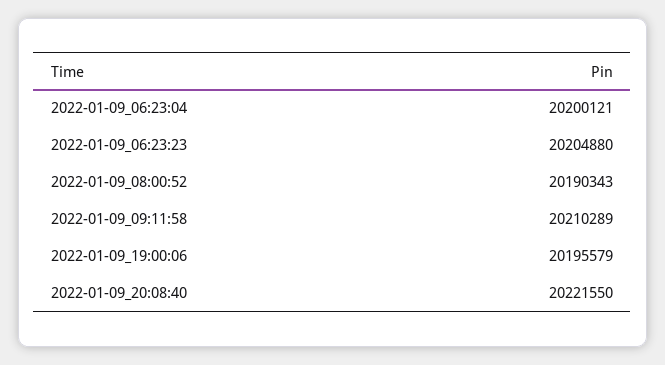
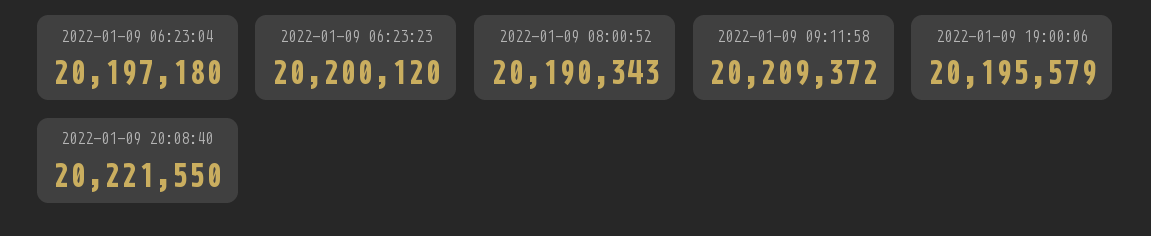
2022-01-09_06:23:04: 20200121 -> 20197180
2022-01-09_06:23:23: 20204880 -> 20200120
2022-01-09_09:11:58: 20210289 -> 20209372

